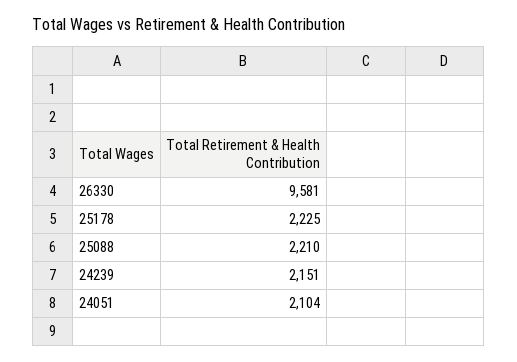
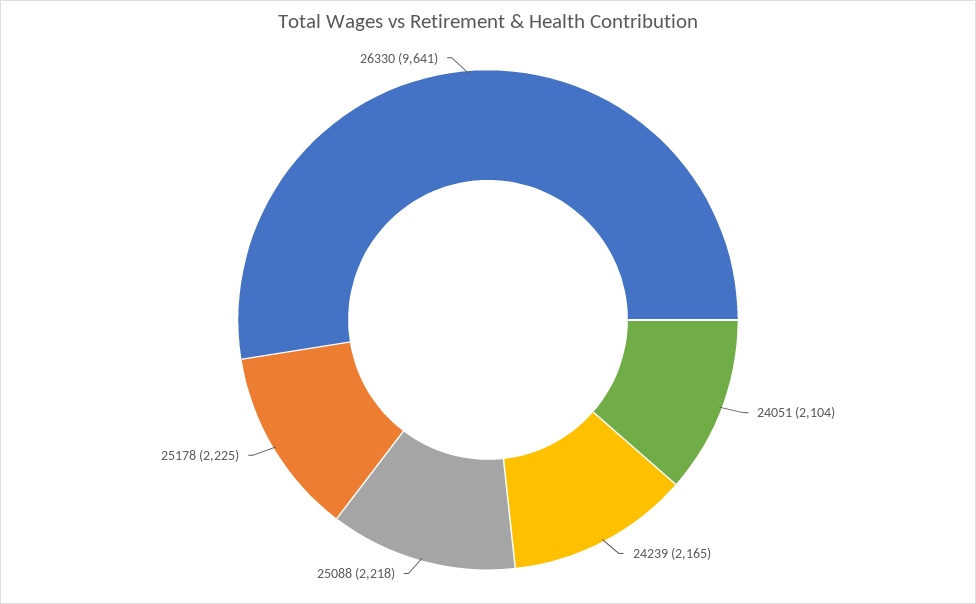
26330: 9581 -> 9641
25088: 2210 -> 2218
24239: 2151 -> 2165

